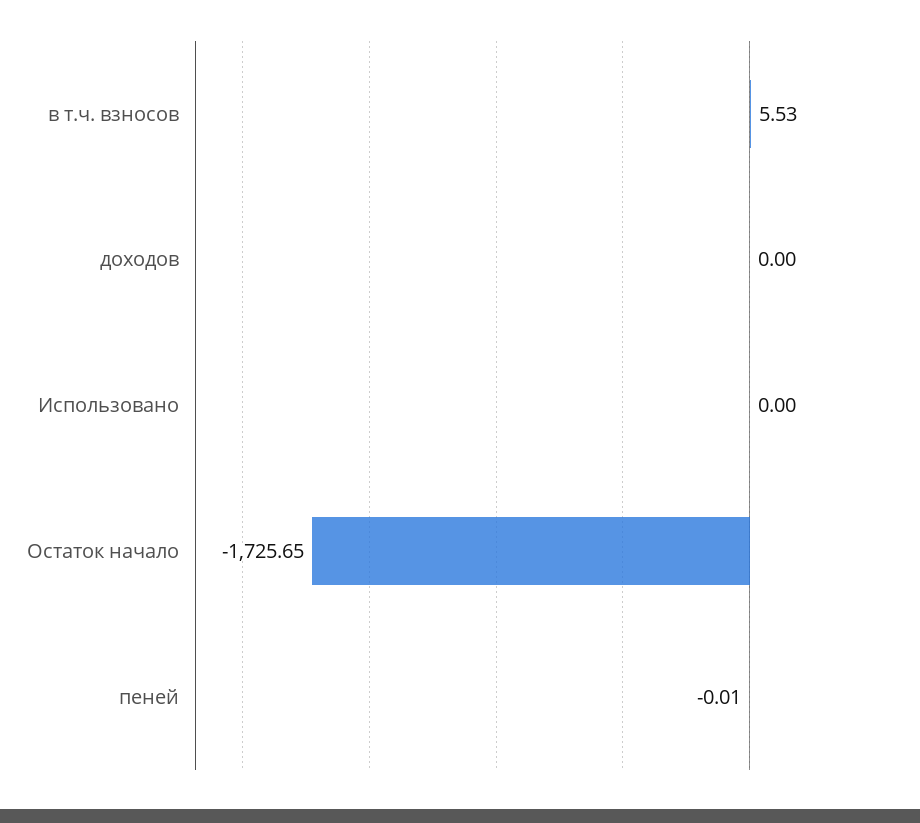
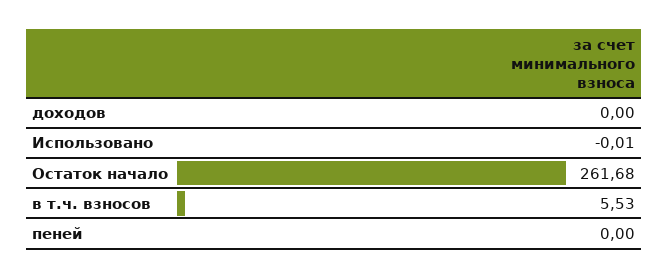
Использовано: 0 -> -0.01
Остаток начало: -1725.65 -> 261.68
пеней: -0.01 -> 0

